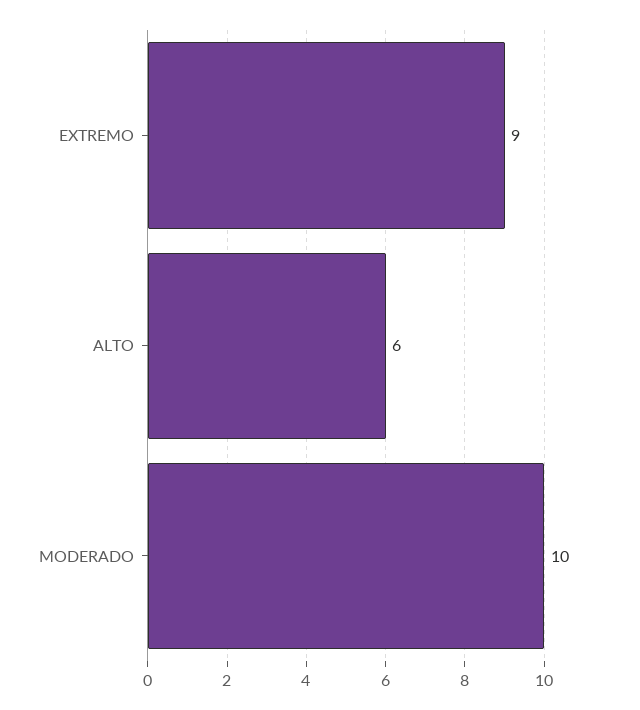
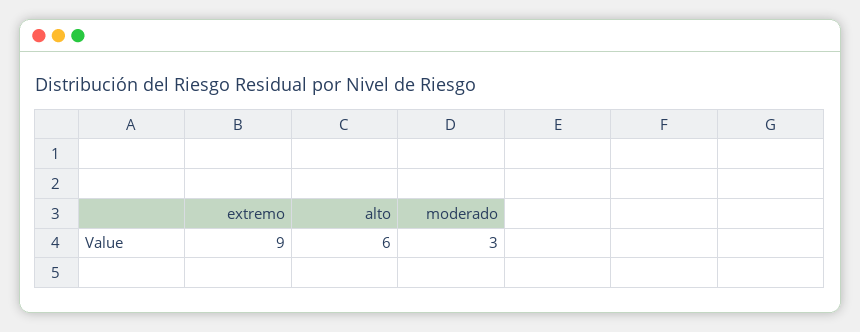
MODERADO: 10 -> 3

